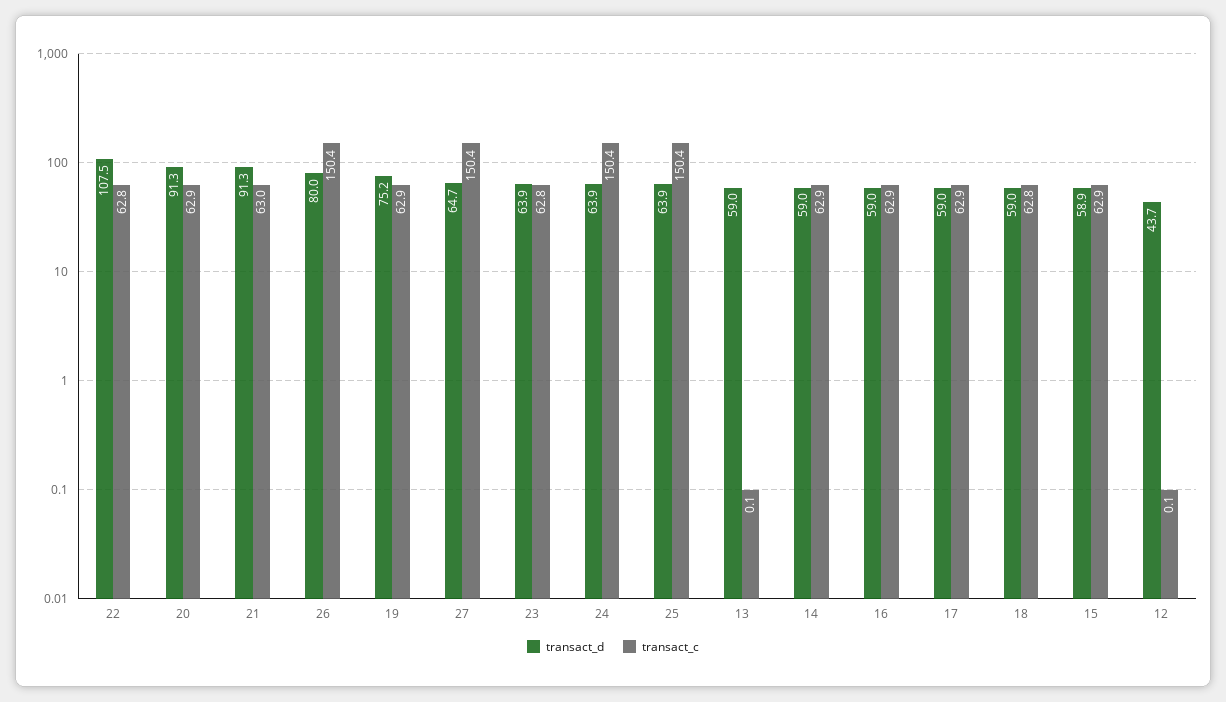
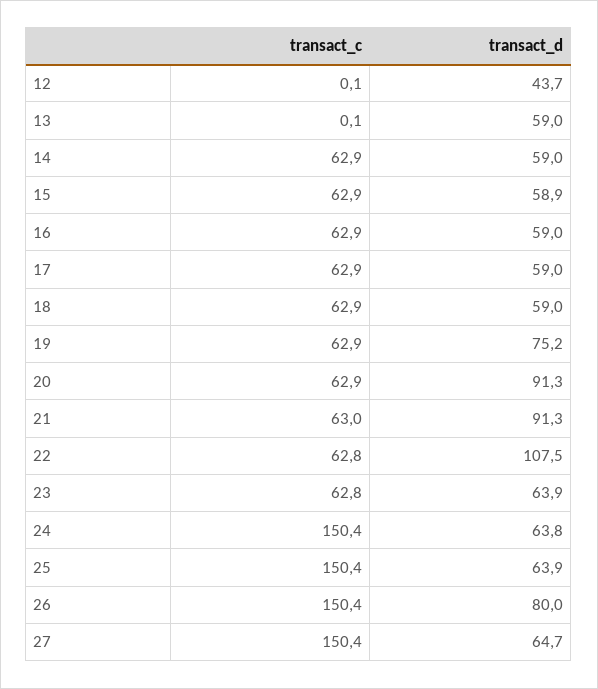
transact_d, 24: 63.9 -> 63.8
transact_c, 18: 62.8 -> 62.9

